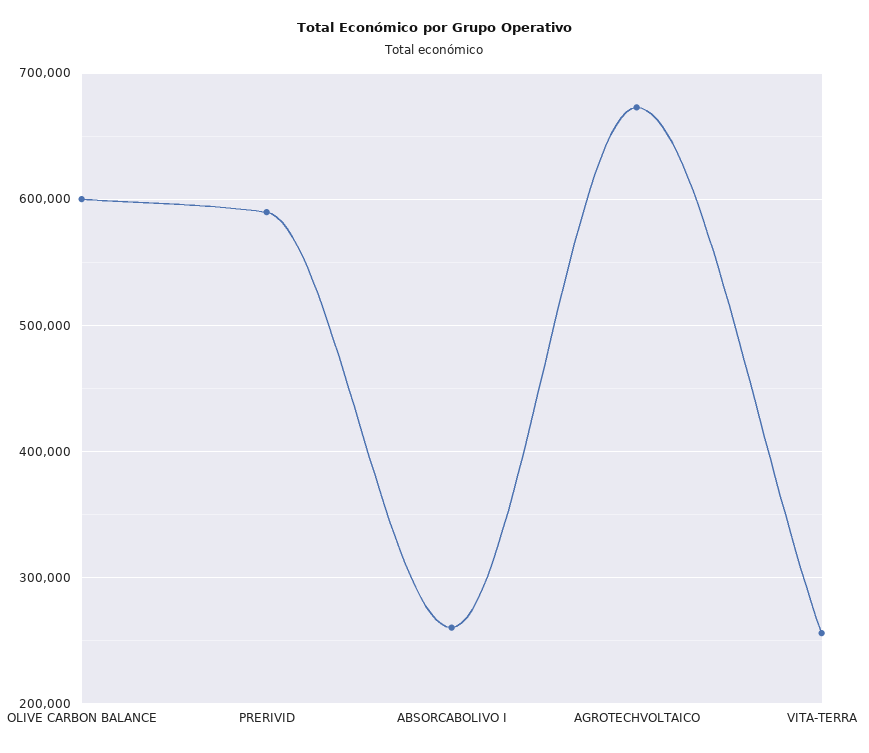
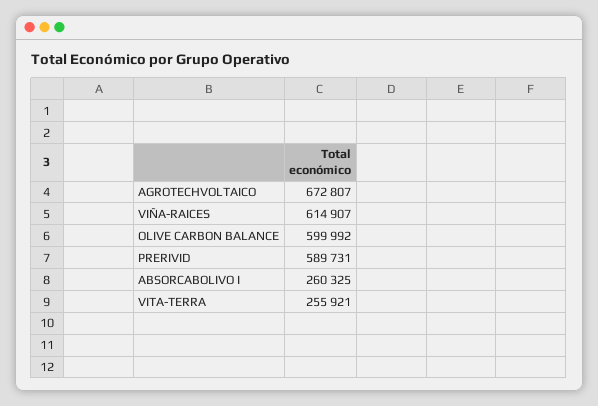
VIÑA-RAICES: none -> 614907

